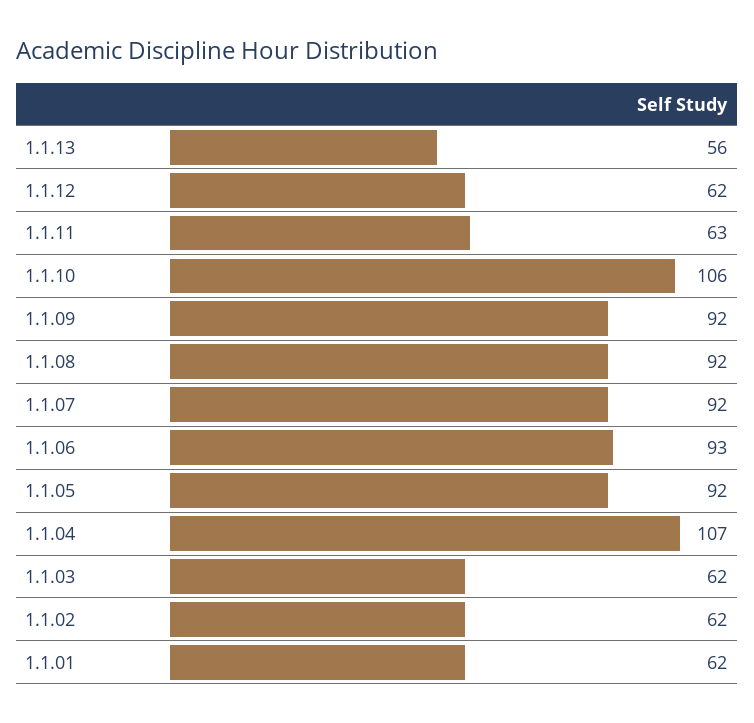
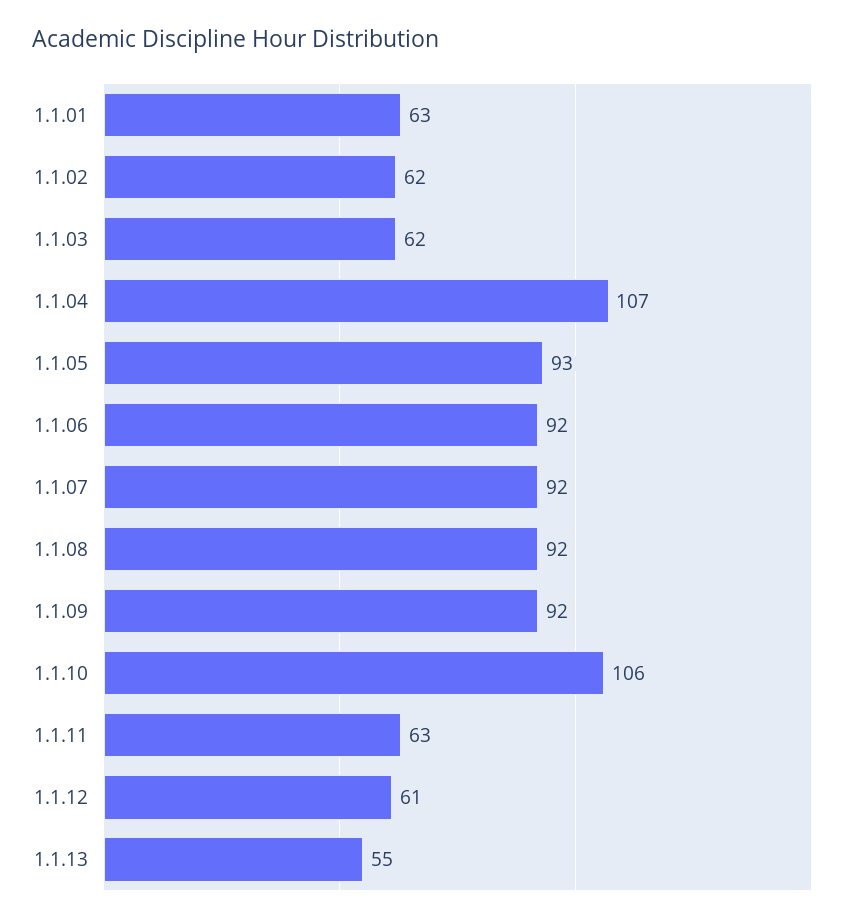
1.1.13: 56 -> 55
1.1.12: 62 -> 61
1.1.06: 93 -> 92
1.1.05: 92 -> 93
1.1.01: 62 -> 63

